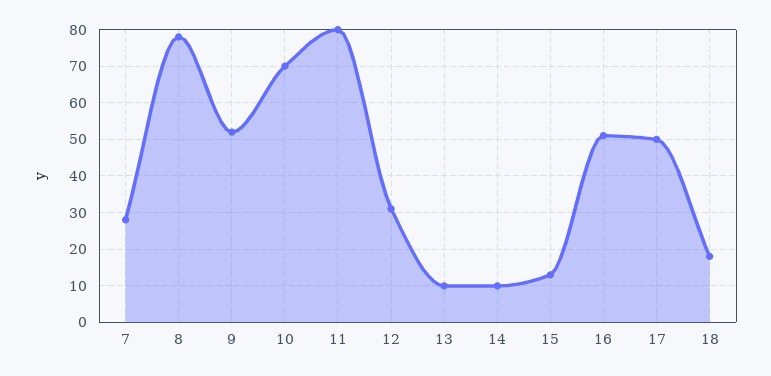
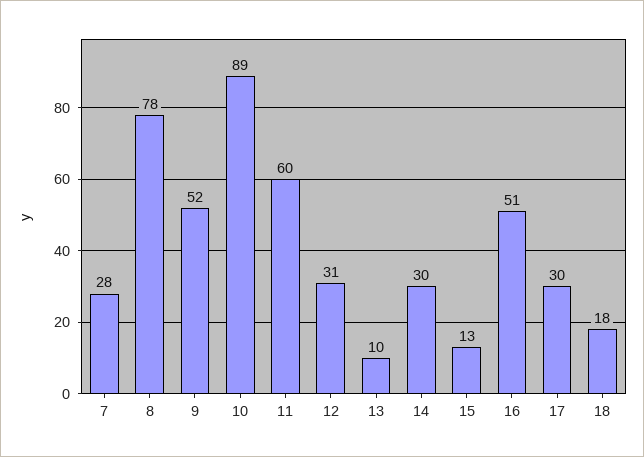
10: 70 -> 89
11: 80 -> 60
14: 10 -> 30
17: 50 -> 30

